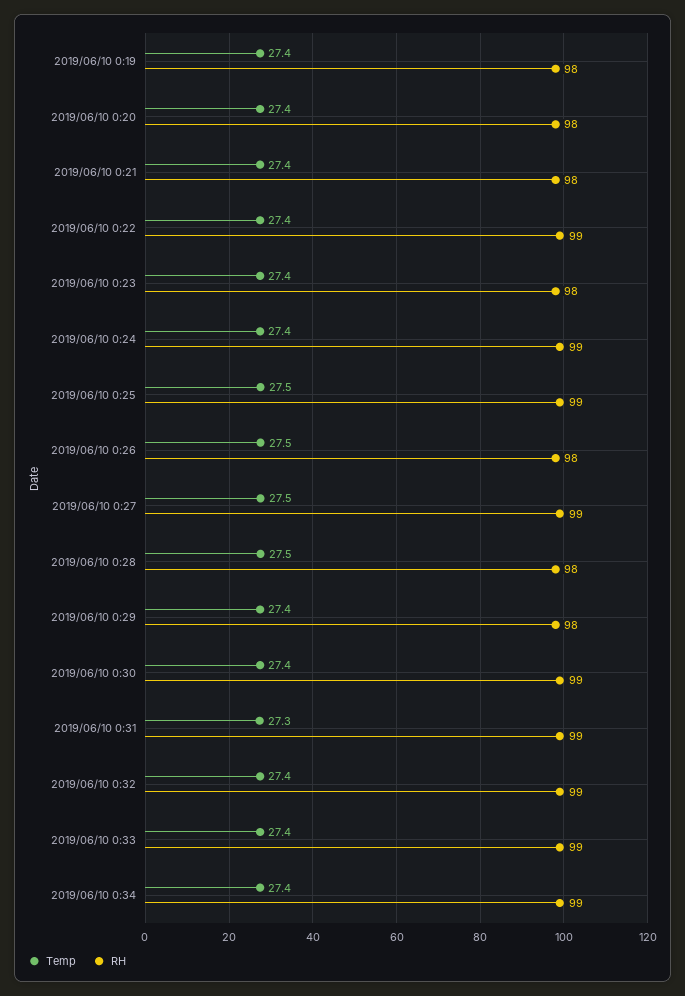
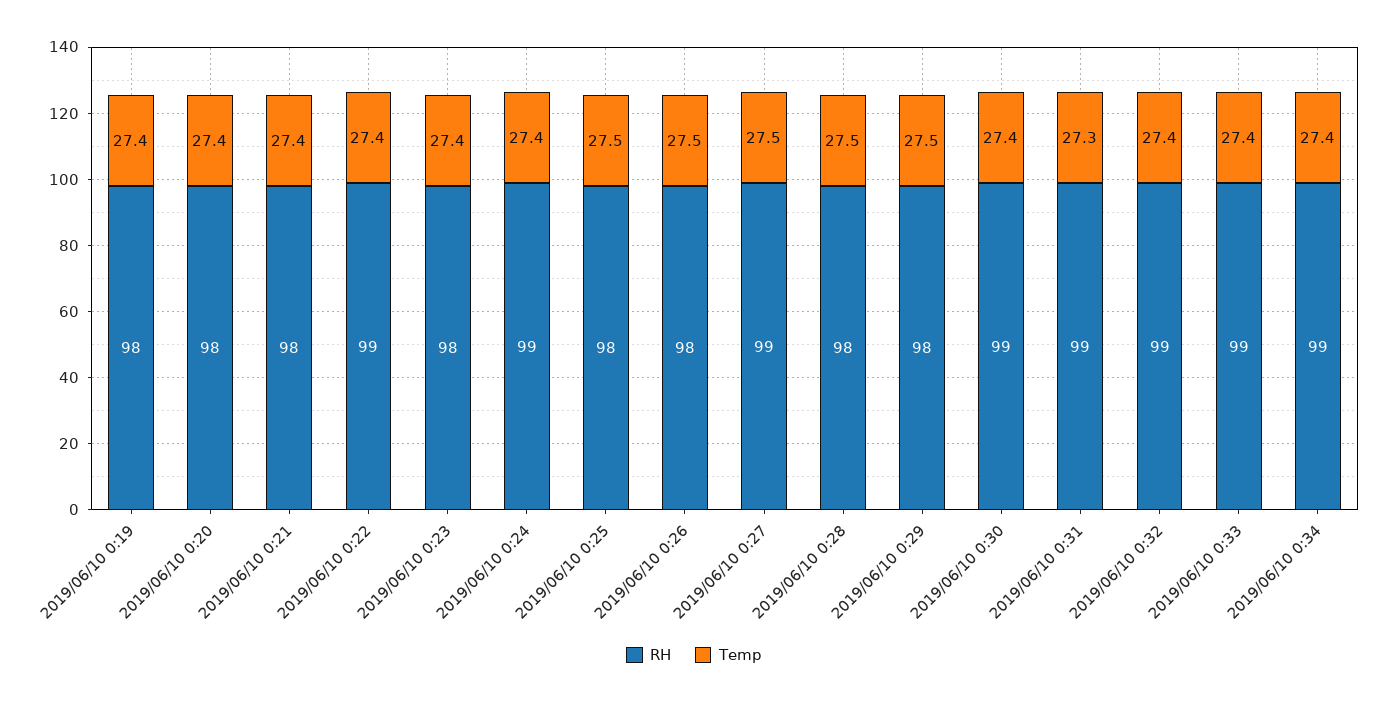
RH, 2019/06/10 0:25: 99 -> 98
Temp, 2019/06/10 0:29: 27.4 -> 27.5

